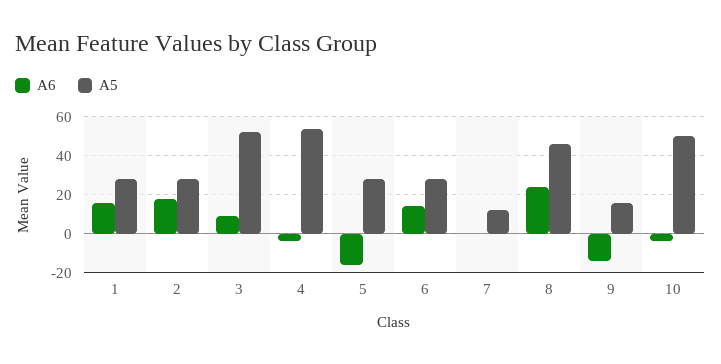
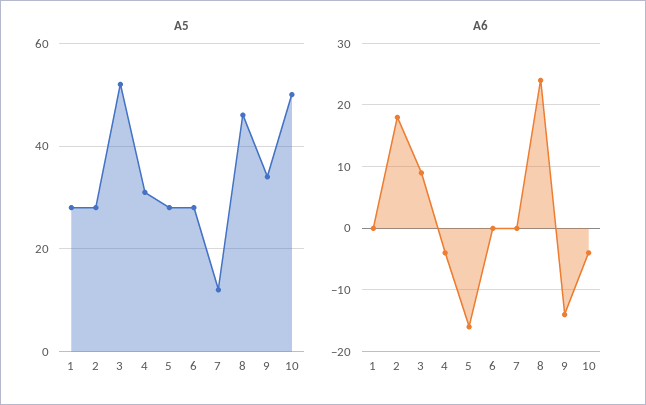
A6, 1: 15 -> 0
A5, 4: 55 -> 30
A6, 6: 15 -> 0
A5, 9: 15 -> 35

